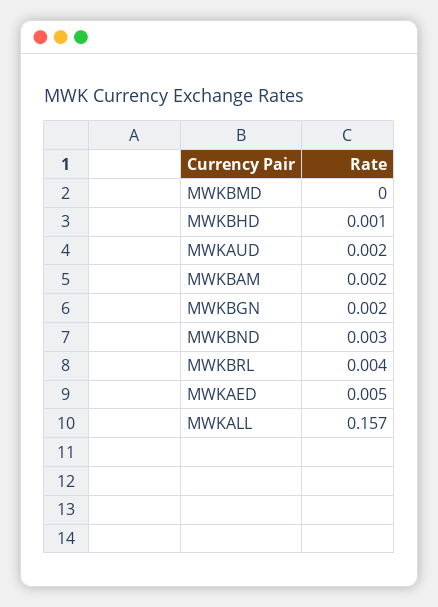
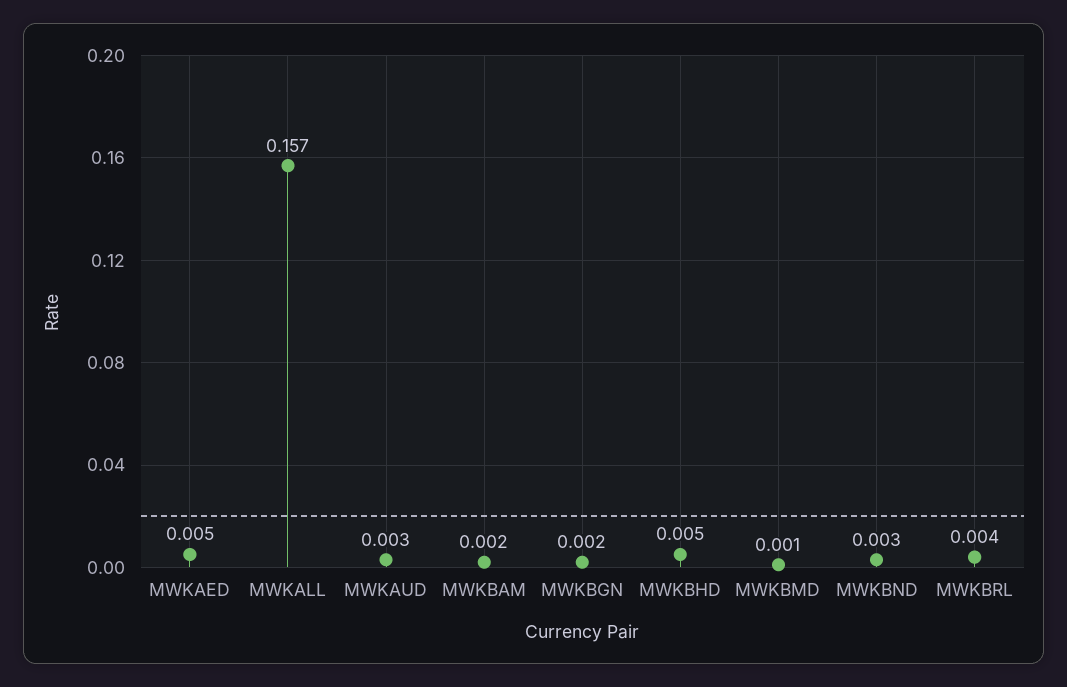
MWKBMD: 0 -> 0.001
MWKBHD: 0.001 -> 0.005
MWKAUD: 0.002 -> 0.003

